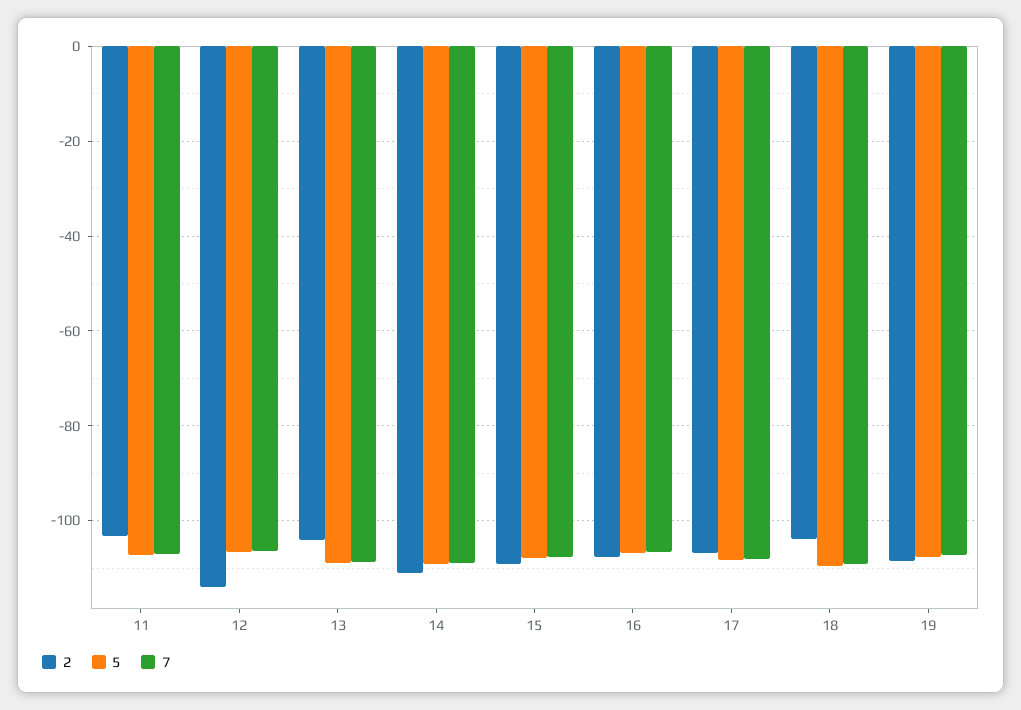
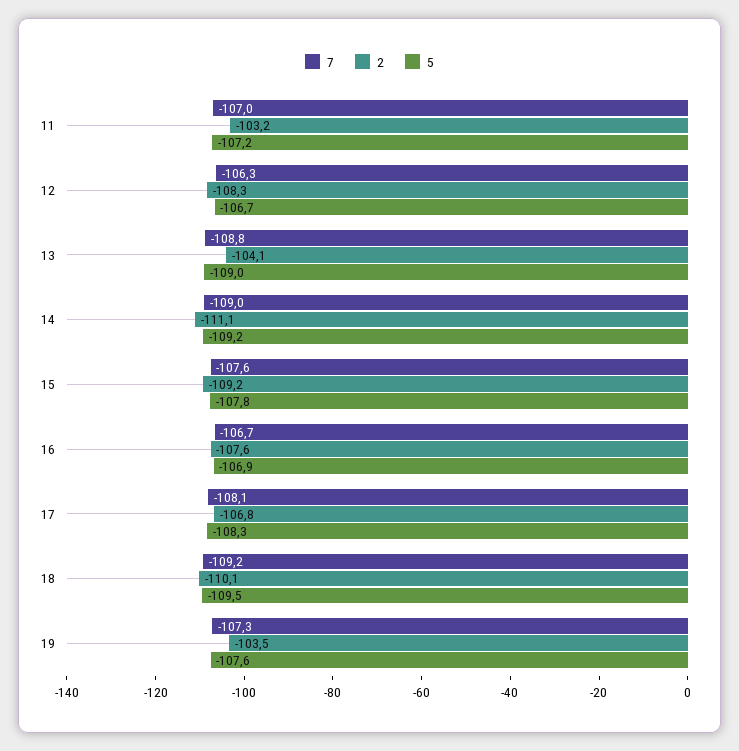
2, 12: -114 -> -108.3
2, 18: -104 -> -110.1
2, 19: -108 -> -103.5

